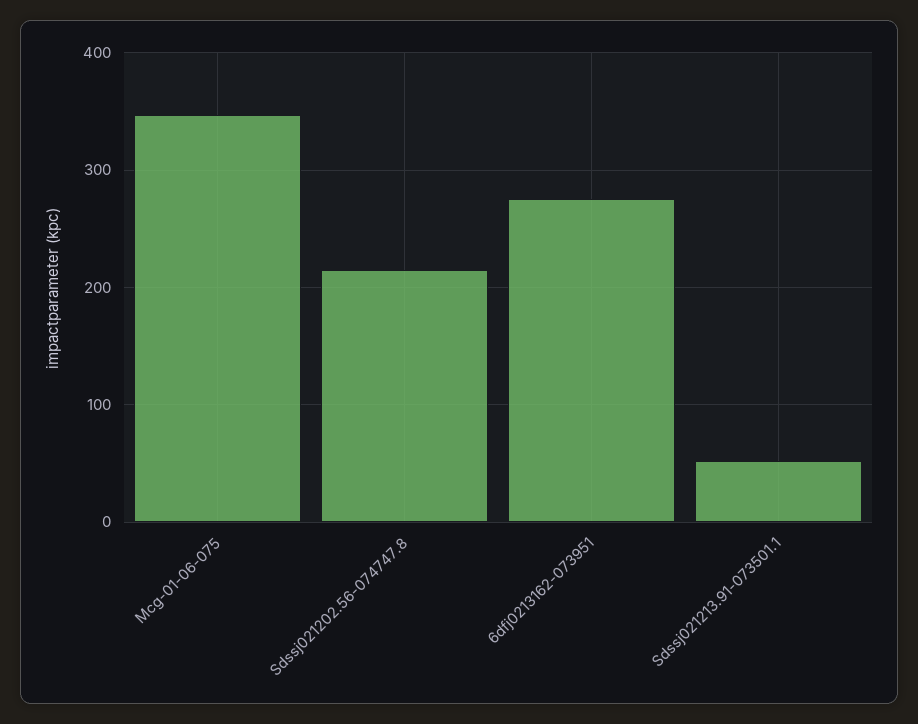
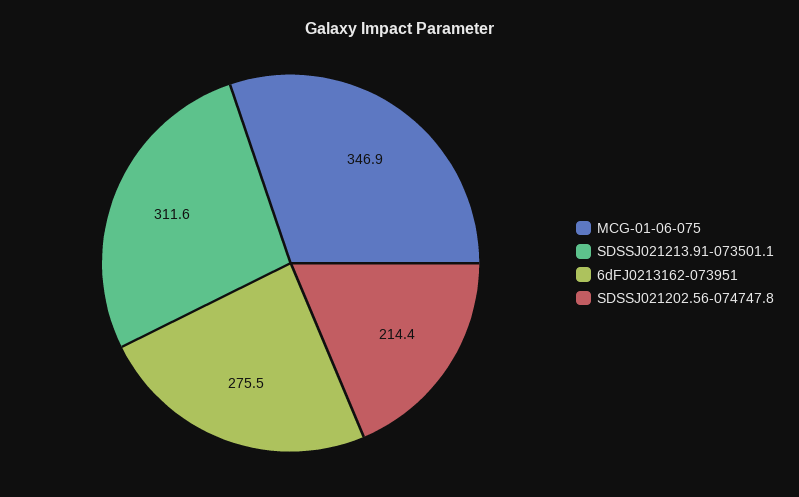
Sdssj021213.91-073501.1: 50 -> 311.6

